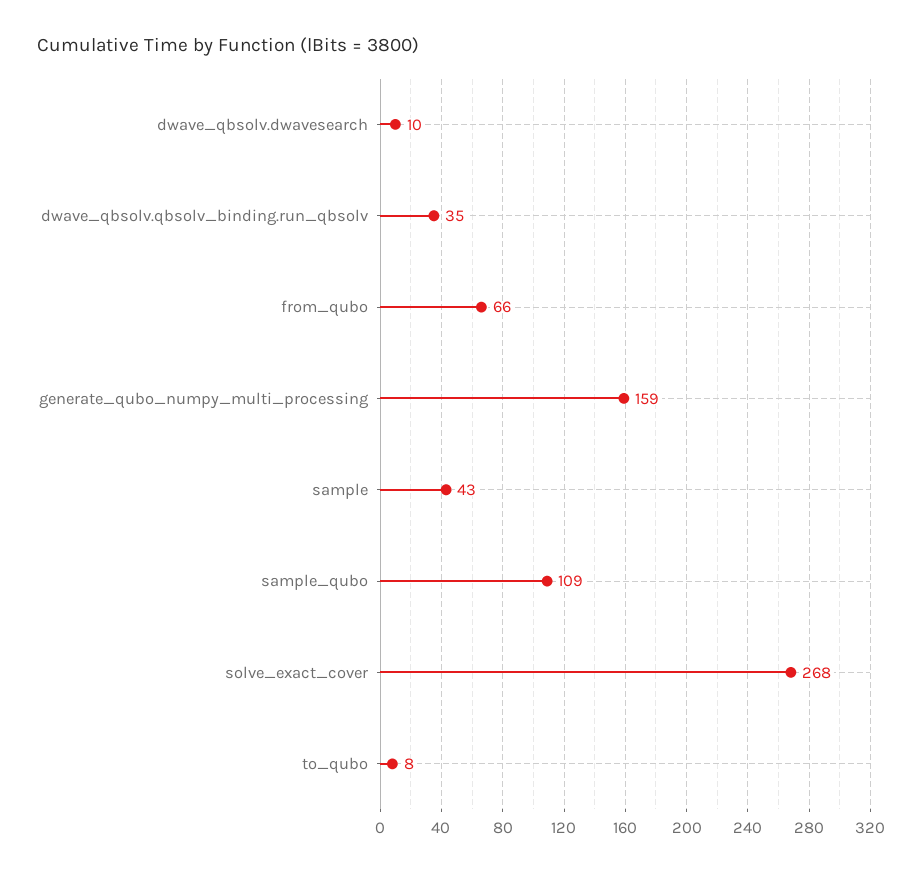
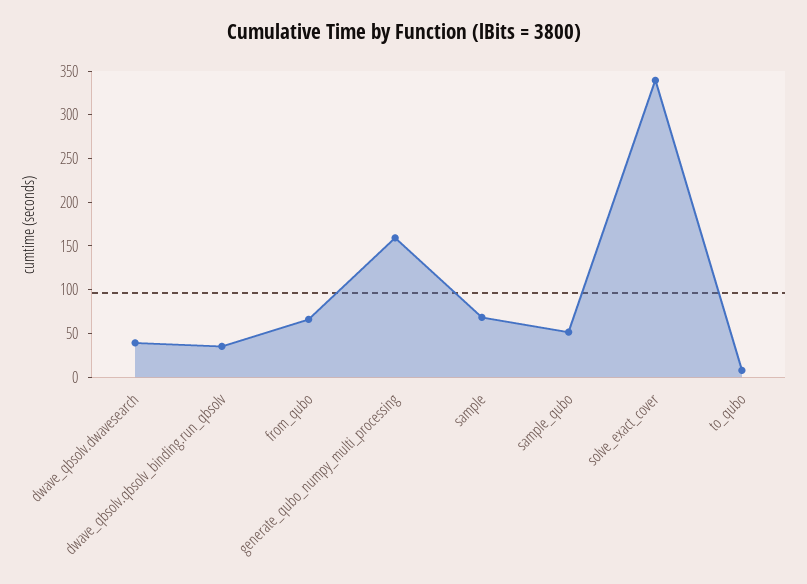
dwave_qbsolv.dwavesearch: 10 -> 40
sample: 43 -> 70
sample_qubo: 109 -> 50
solve_exact_cover: 268 -> 340

